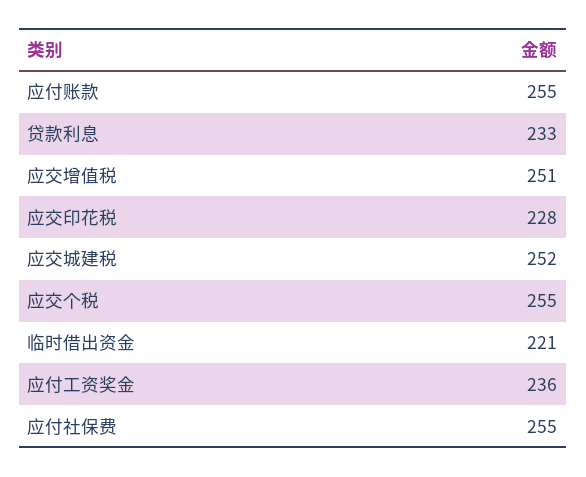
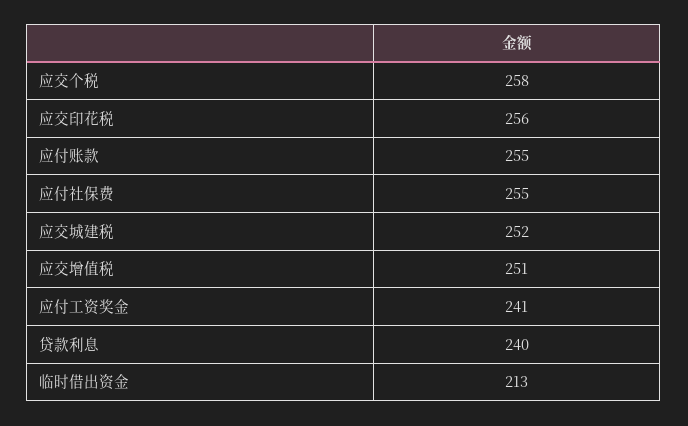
贷款利息: 233 -> 240
应交印花税: 228 -> 256
应交个税: 255 -> 258
临时借出资金: 221 -> 213
应付工资奖金: 236 -> 241

